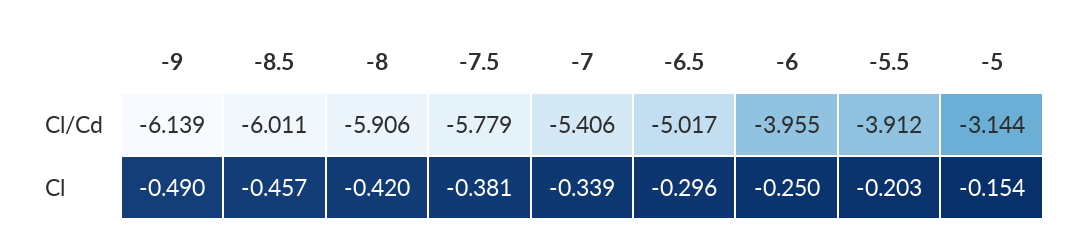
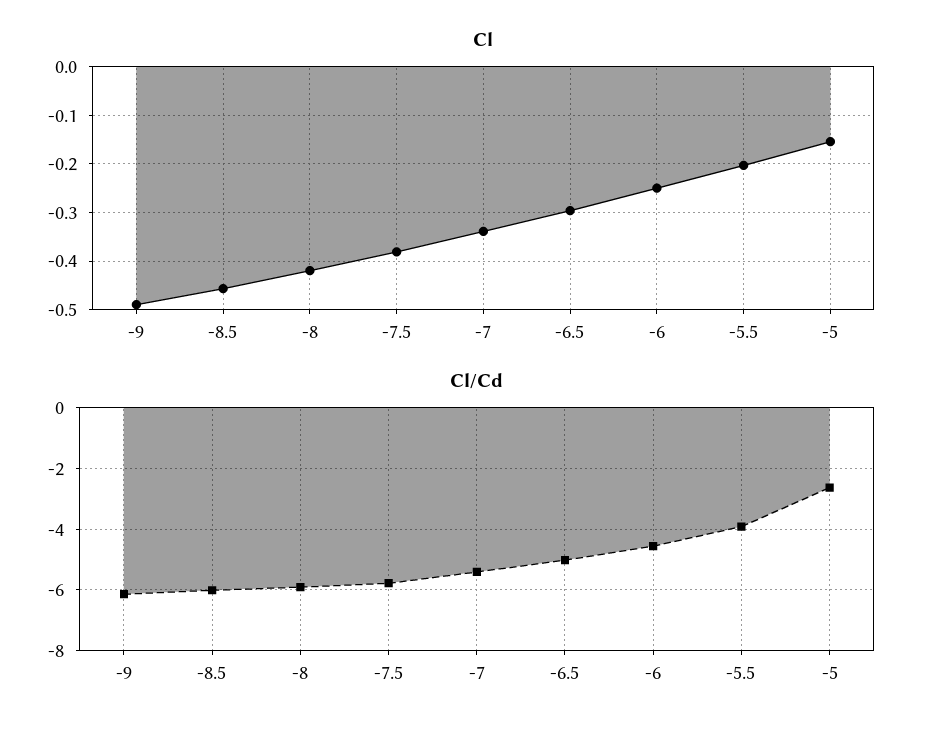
Cl/Cd, -6: -3.955 -> -4.6
Cl/Cd, -5: -3.144 -> -2.6

